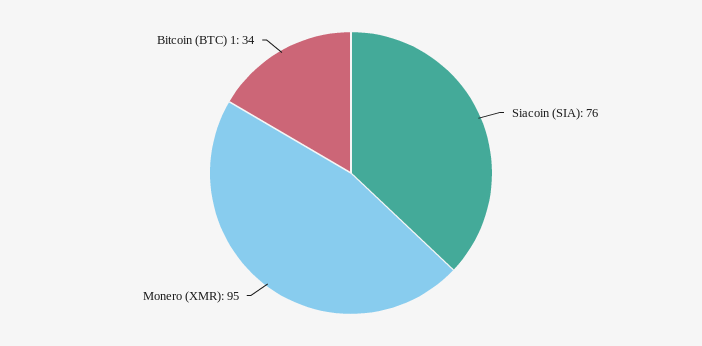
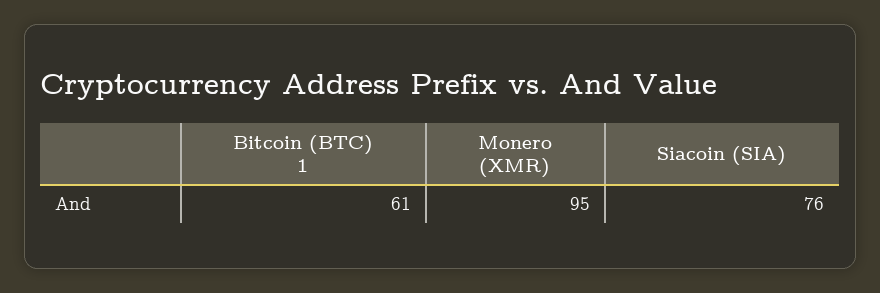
Bitcoin (BTC) 1: 34 -> 61

